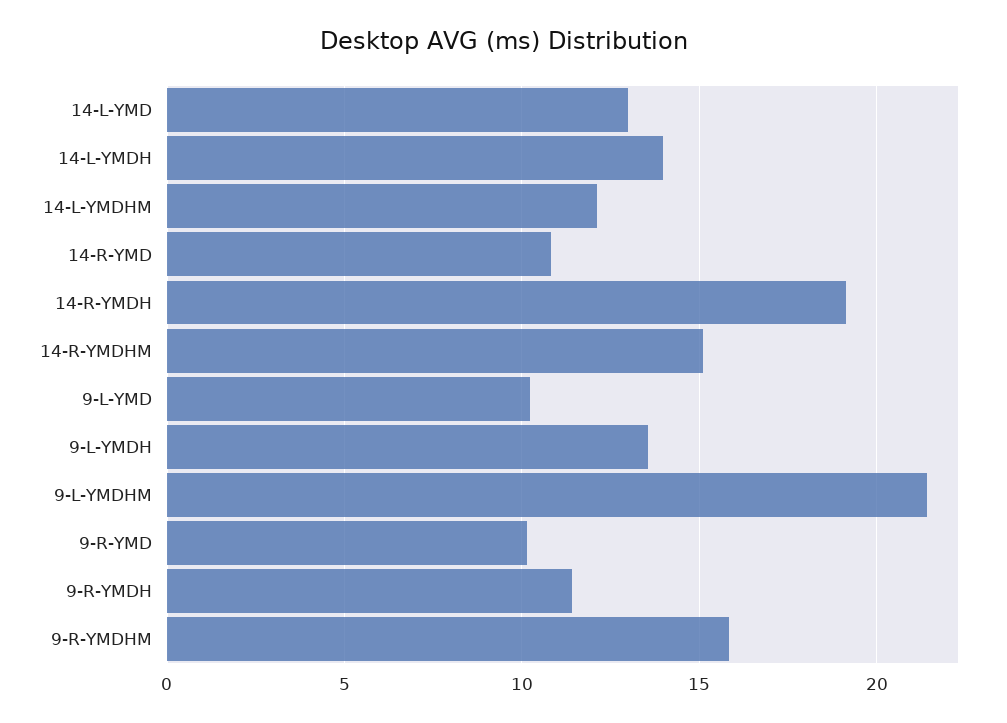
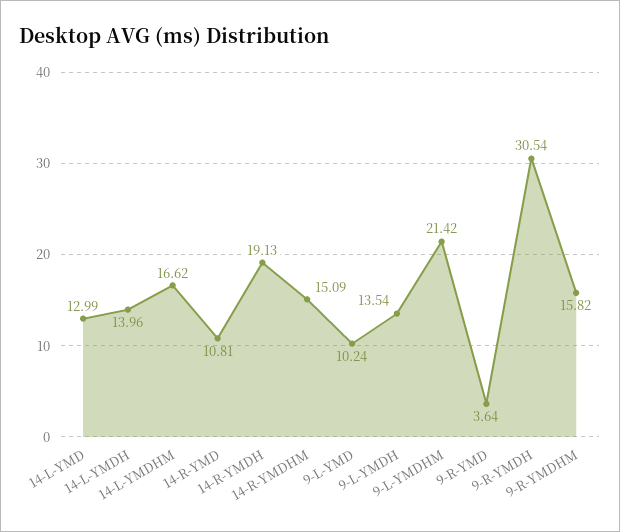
14-L-YMDHM: 12 -> 16.62
9-R-YMD: 10 -> 3.64
9-R-YMDH: 11.5 -> 30.54

